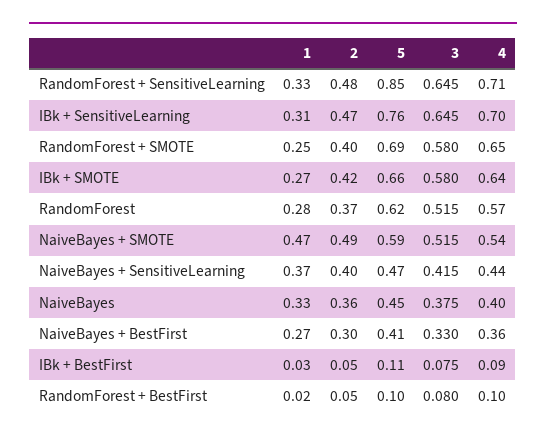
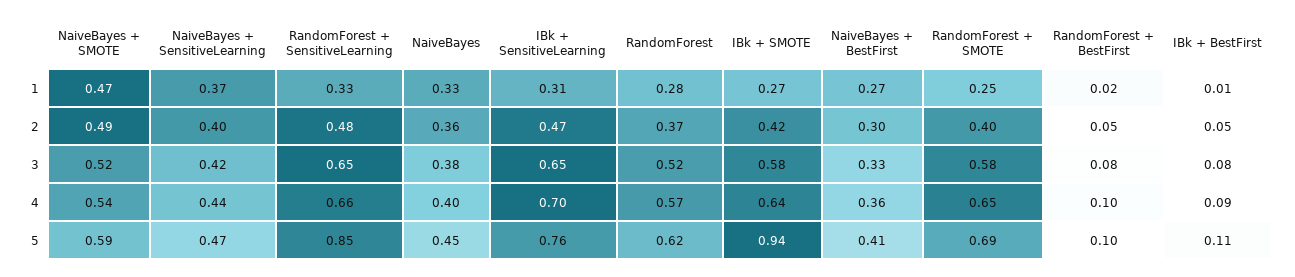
4, RandomForest + SensitiveLearning: 0.71 -> 0.66
5, IBk + SMOTE: 0.66 -> 0.94
1, IBk + BestFirst: 0.03 -> 0.01

